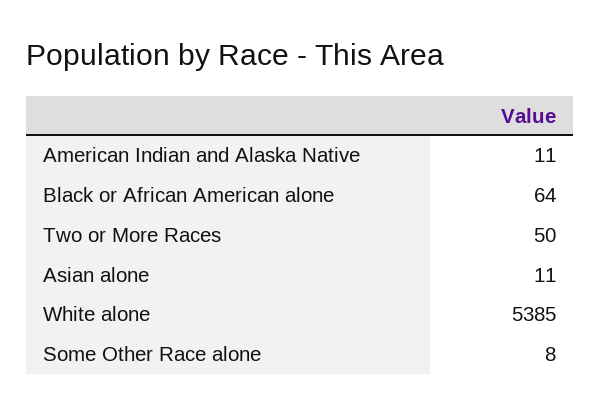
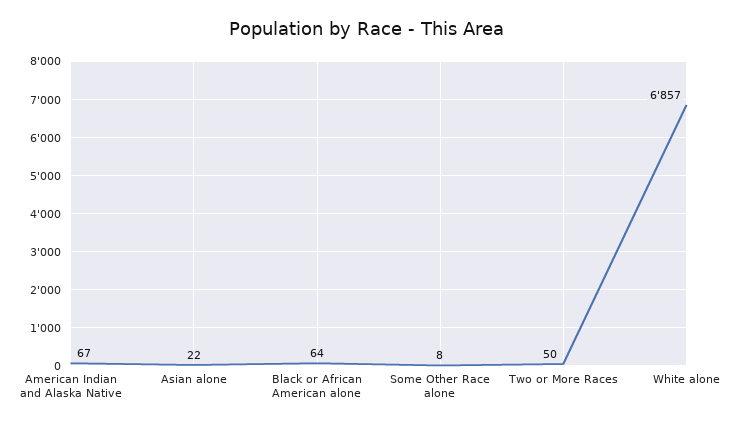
American Indian and Alaska Native: 11 -> 67
Asian alone: 11 -> 22
White alone: 5385 -> 6857

